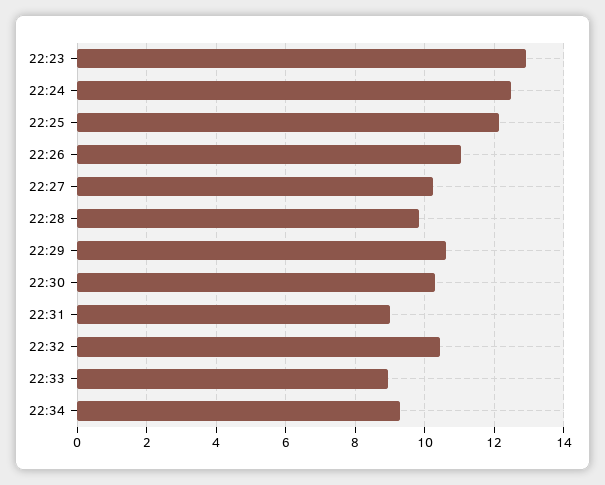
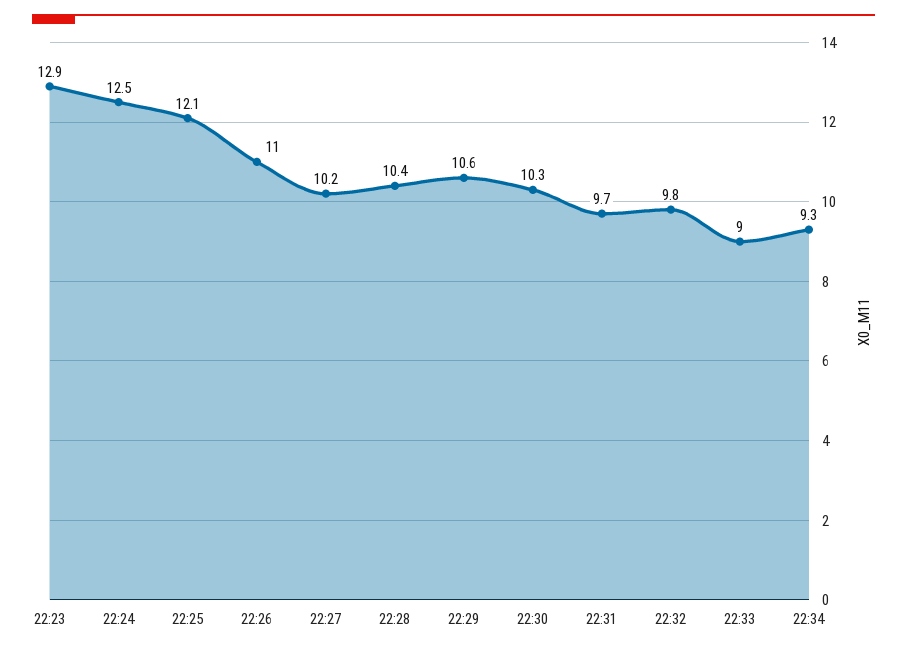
22:28: 9.8 -> 10.4
22:31: 9 -> 9.7
22:32: 10.4 -> 9.8

